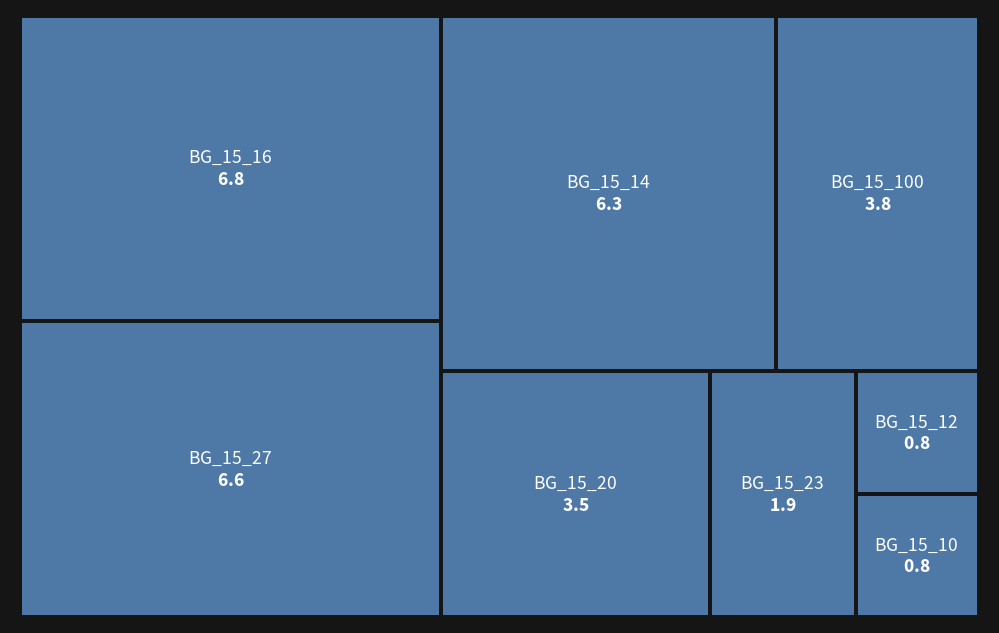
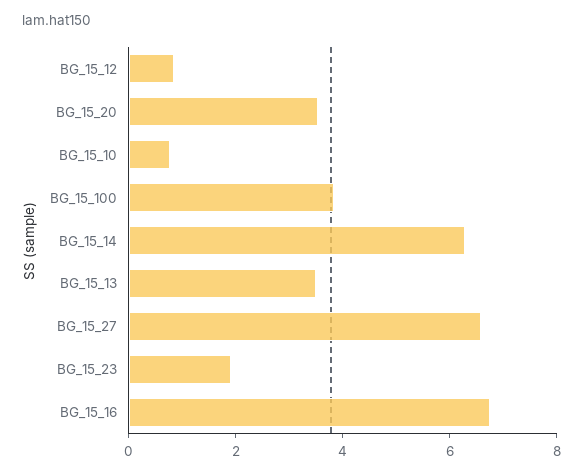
BG_15_13: none -> 3.5

